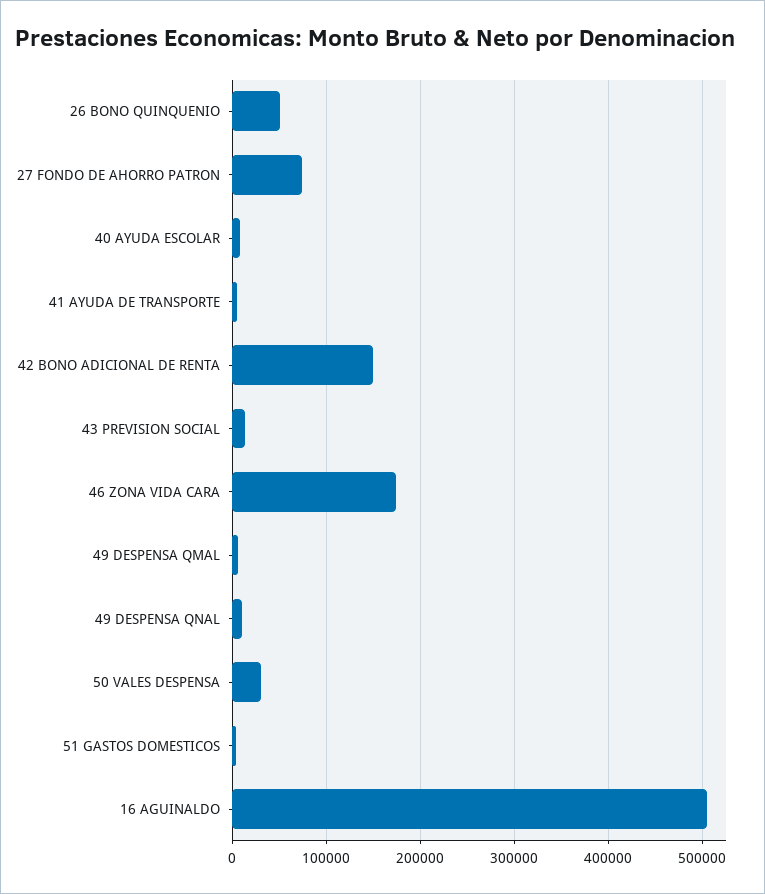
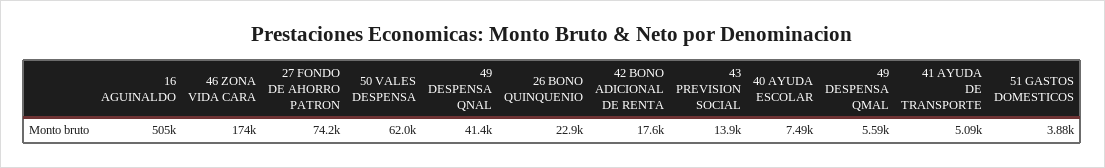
26 BONO QUINQUENIO: 50000 -> 22900
42 BONO ADICIONAL DE RENTA: 150000 -> 17600
49 DESPENSA QNAL: 10000 -> 41400
50 VALES DESPENSA: 30000 -> 62000

